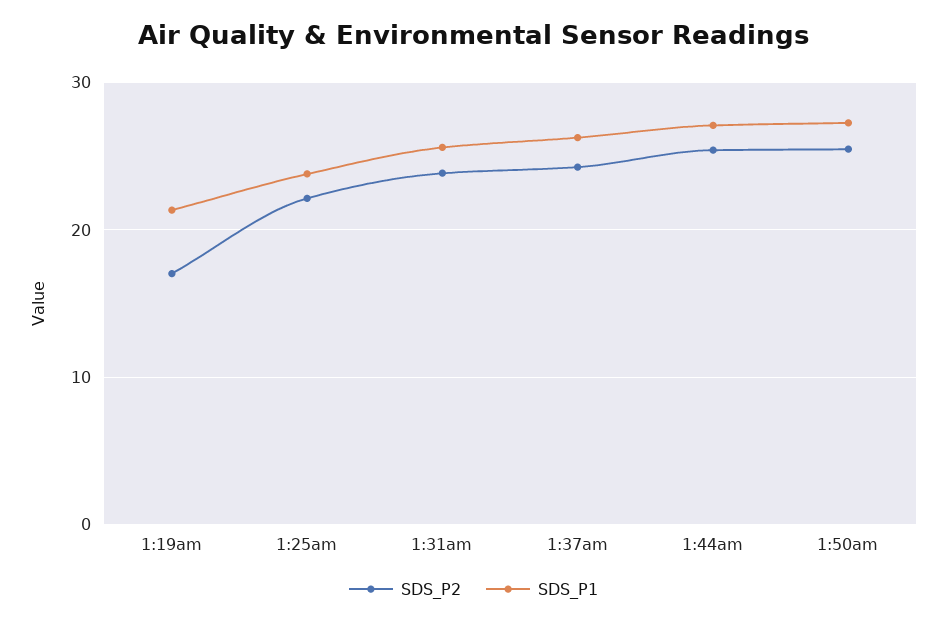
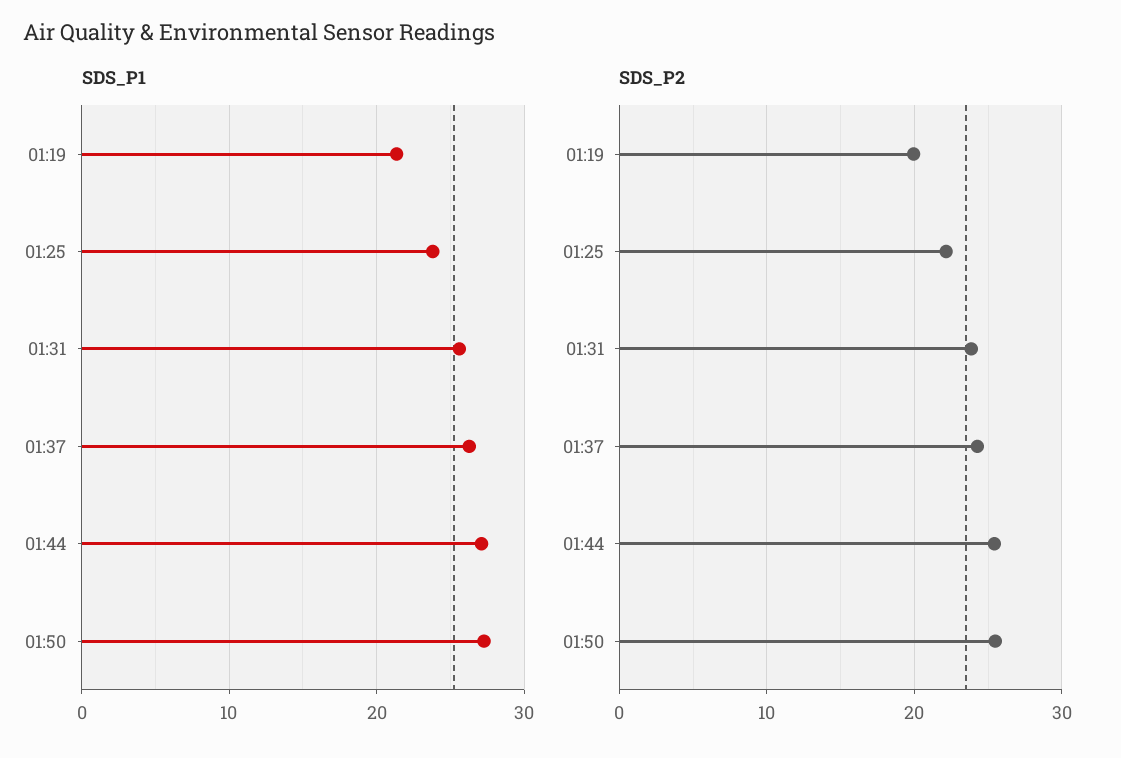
SDS_P2, 1:19am: 17 -> 20

